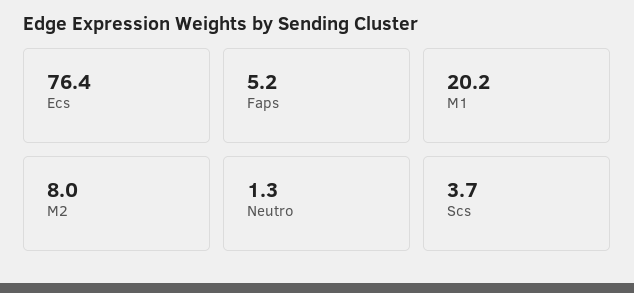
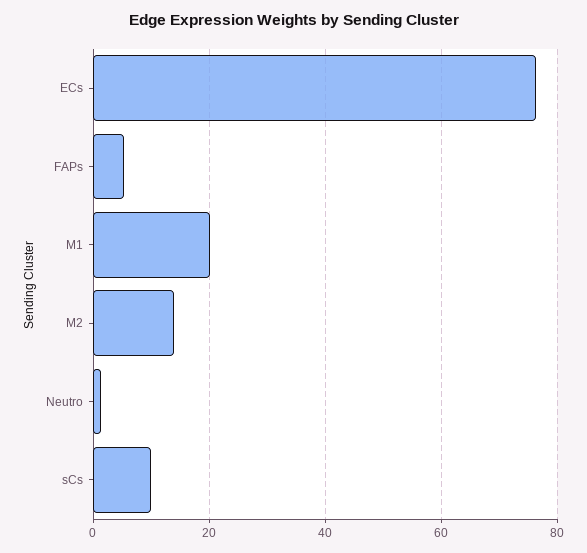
M2: 8 -> 14
Scs: 3.7 -> 10

